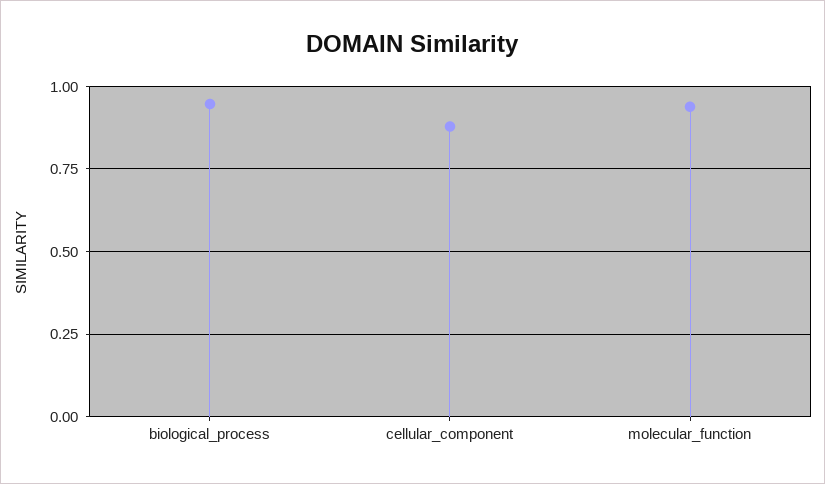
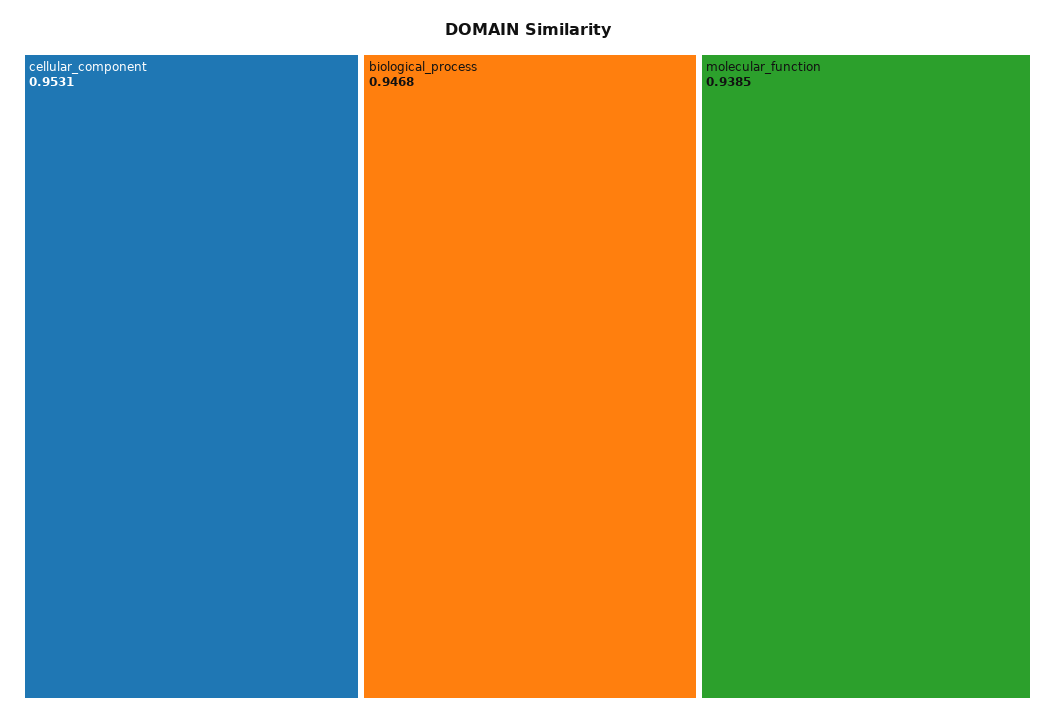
cellular_component: 0.875 -> 0.9531

